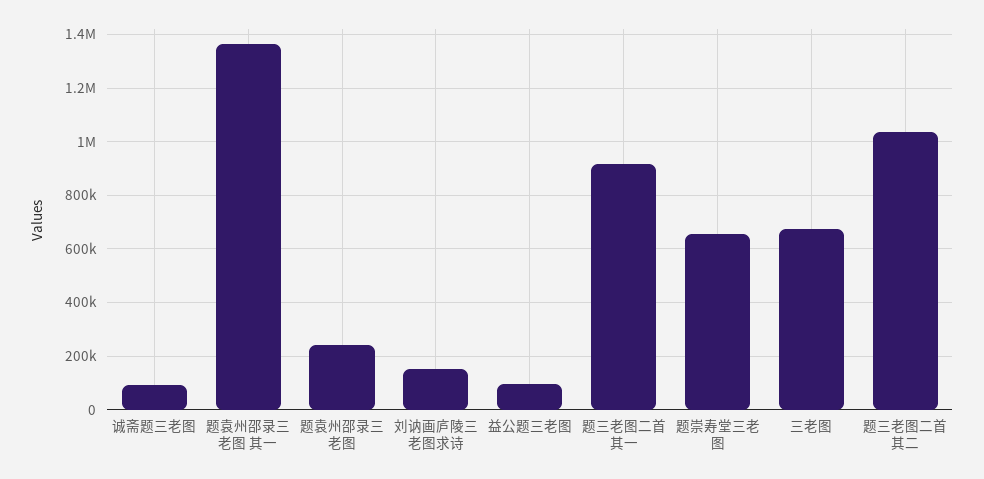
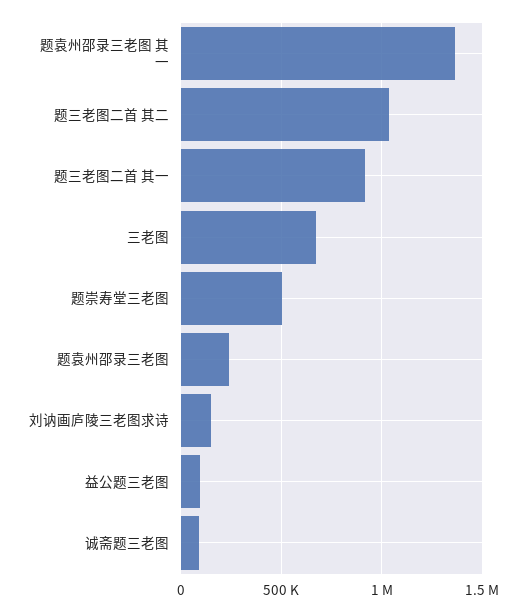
题崇寿堂三老图: 650000 -> 500000

